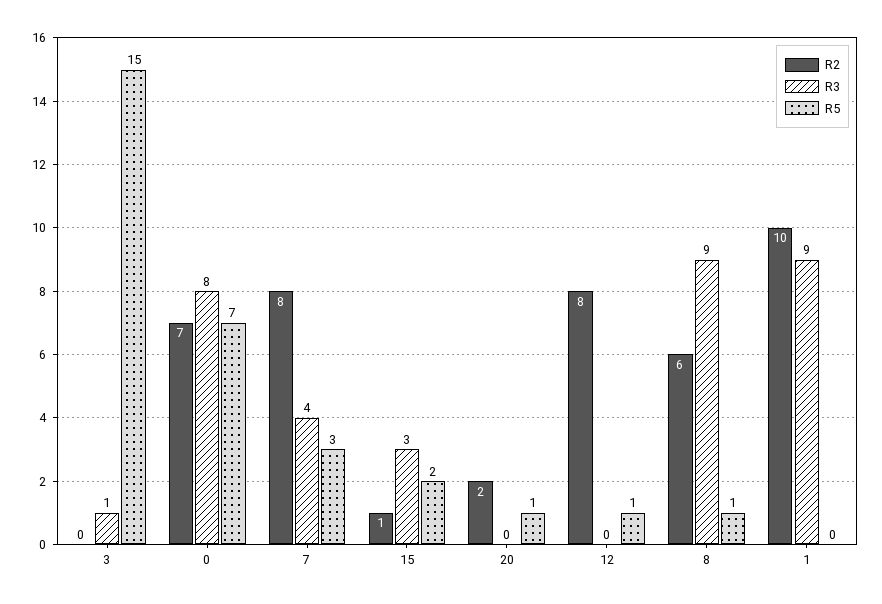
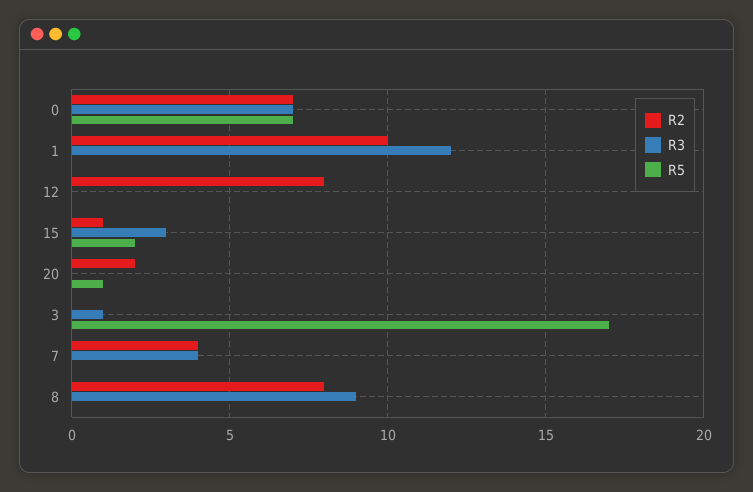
R5, 3: 15 -> 17
R3, 0: 8 -> 7
R2, 7: 8 -> 4
R5, 7: 3 -> 0
R5, 12: 1 -> 0
R2, 8: 6 -> 8
R5, 8: 1 -> 0
R3, 1: 9 -> 12

